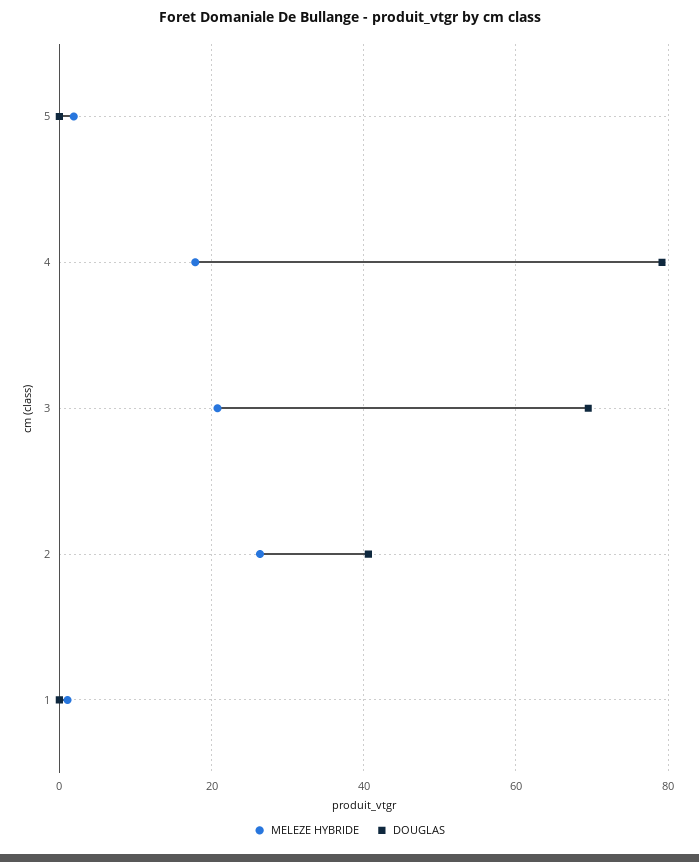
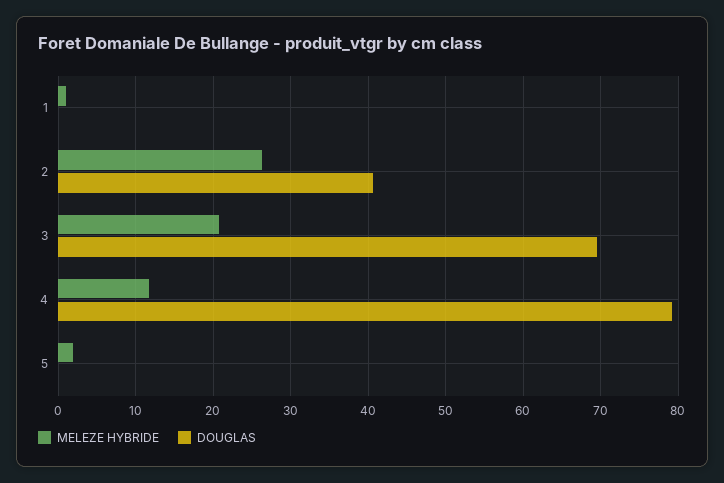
MELEZE HYBRIDE, 4: 18 -> 12

